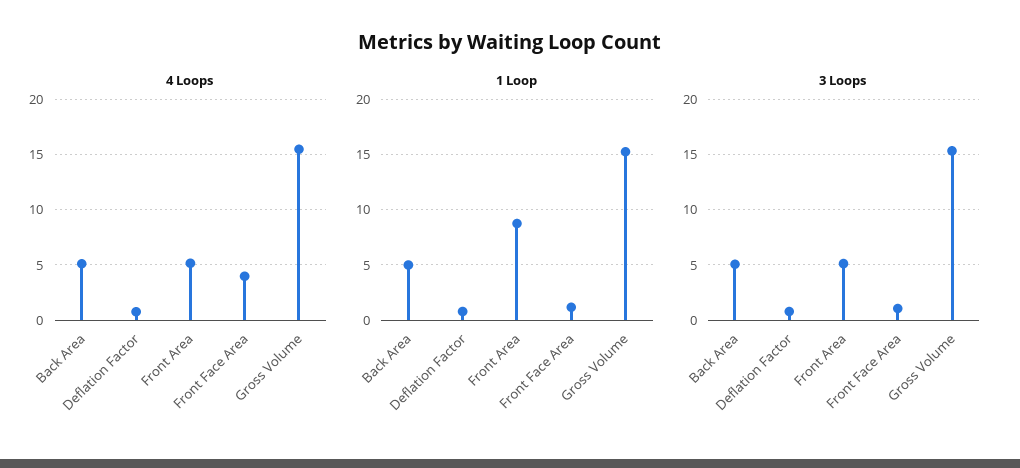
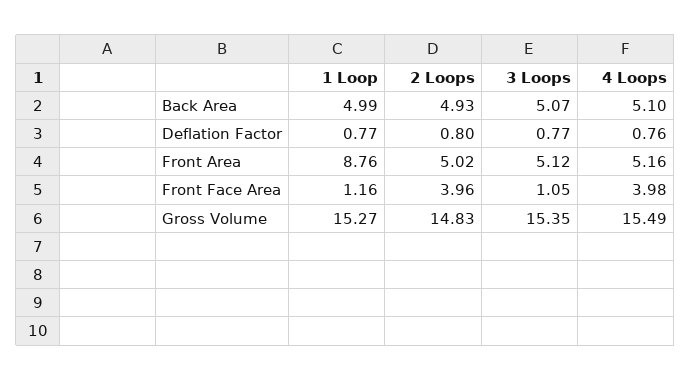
2 Loops, Back Area: none -> 4.93
2 Loops, Deflation Factor: none -> 0.8
2 Loops, Front Area: none -> 5.02
2 Loops, Front Face Area: none -> 3.96
2 Loops, Gross Volume: none -> 14.83

